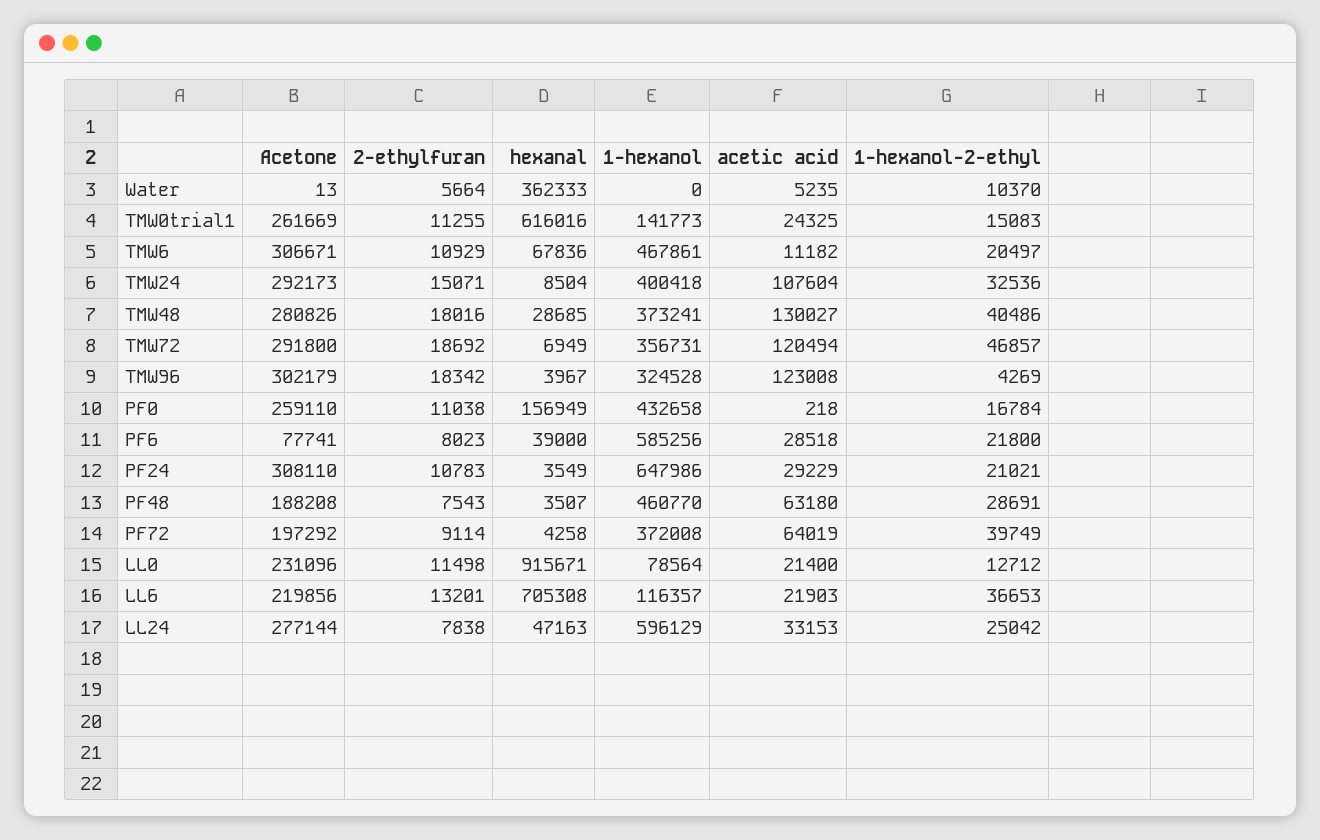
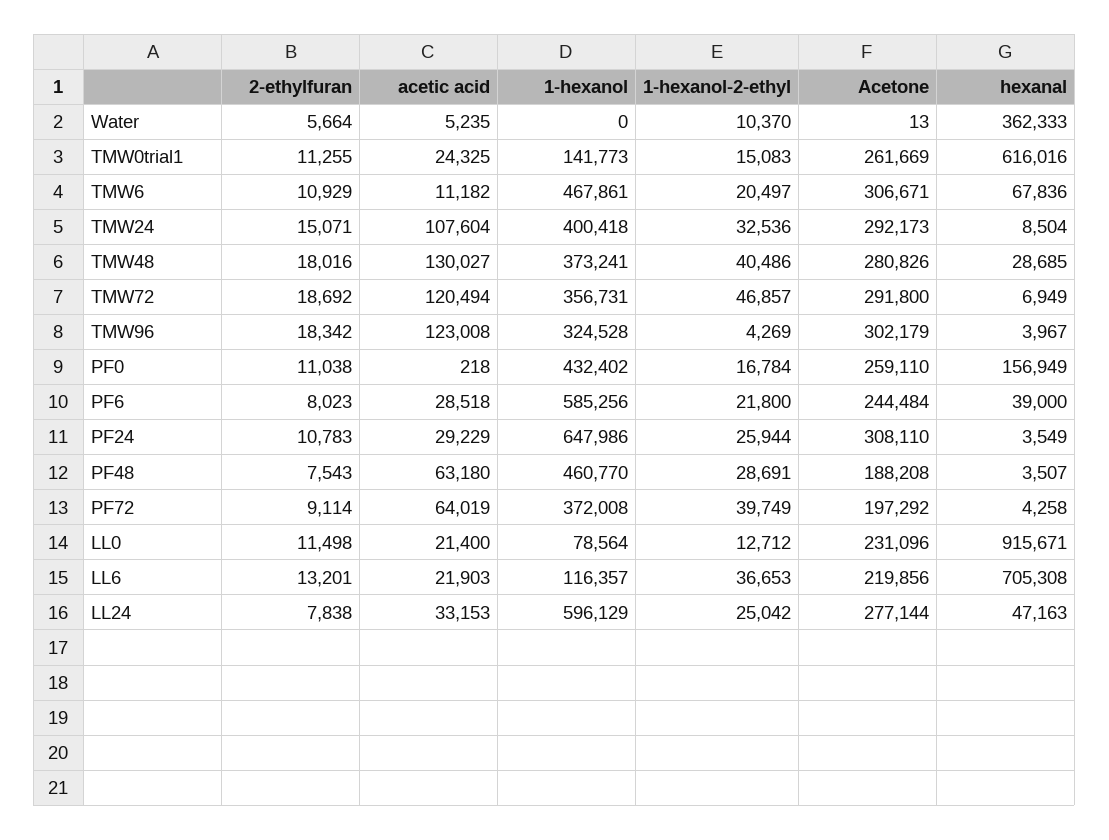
1-hexanol, PF0: 432658 -> 432402
Acetone, PF6: 77741 -> 244484
1-hexanol-2-ethyl, PF24: 21021 -> 25944

